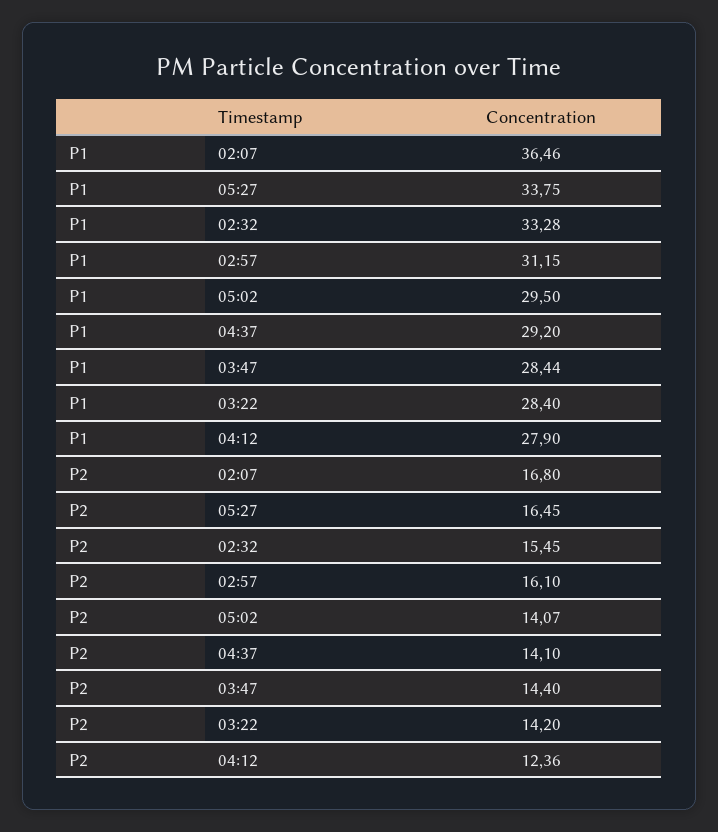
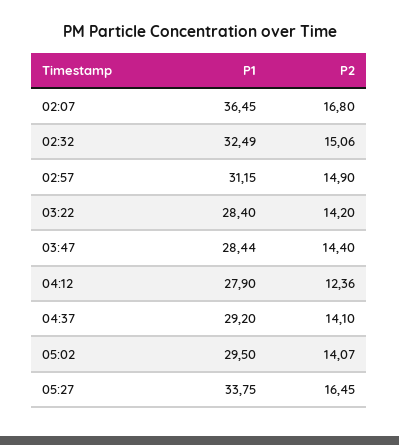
P1, 02:07: 36.46 -> 36.45
P1, 02:32: 33.28 -> 32.49
P2, 02:32: 15.45 -> 15.06
P2, 02:57: 16.1 -> 14.9

